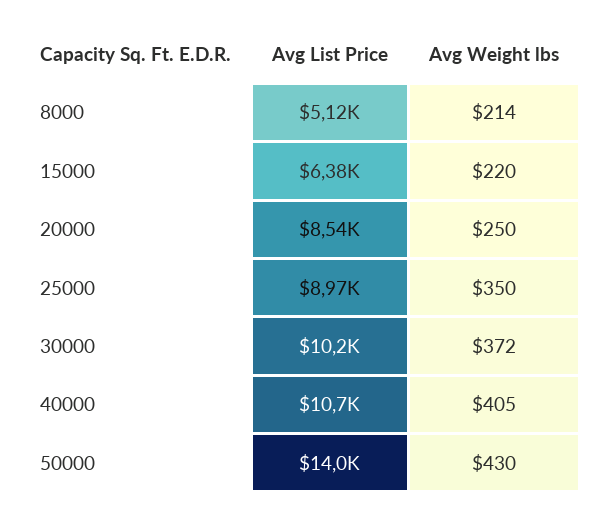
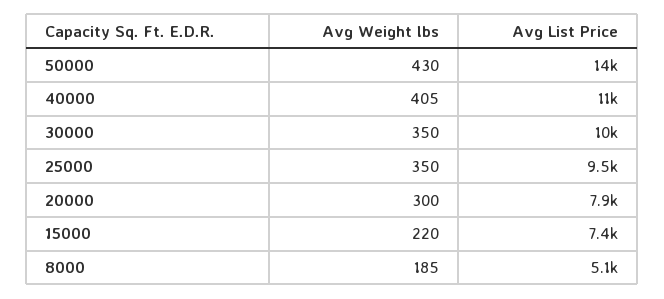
Avg Weight lbs, 8000: 214 -> 185
Avg List Price, 15000: 6380 -> 7400
Avg List Price, 20000: 8540 -> 7900
Avg Weight lbs, 20000: 250 -> 300
Avg List Price, 25000: 8970 -> 9500
Avg Weight lbs, 30000: 372 -> 350

